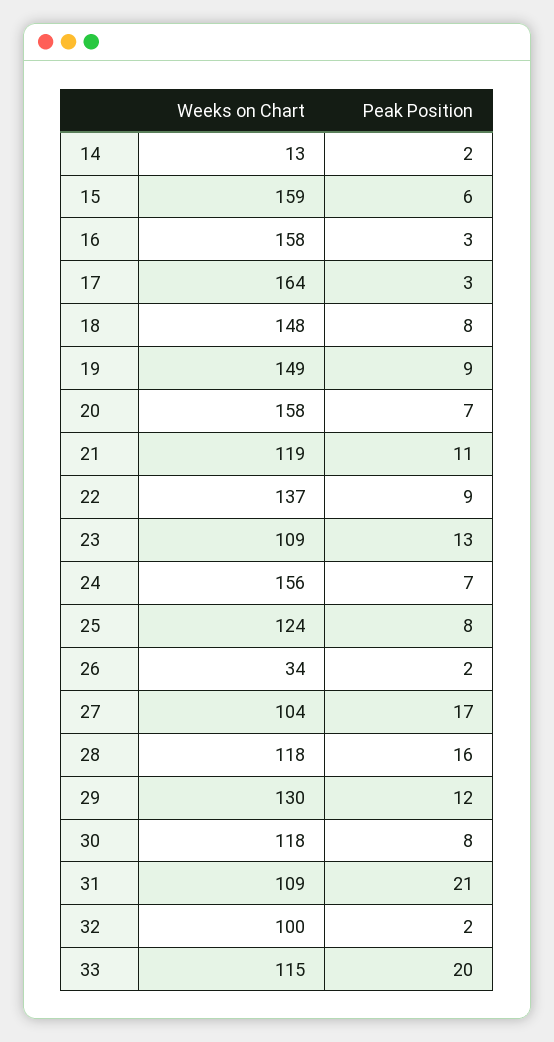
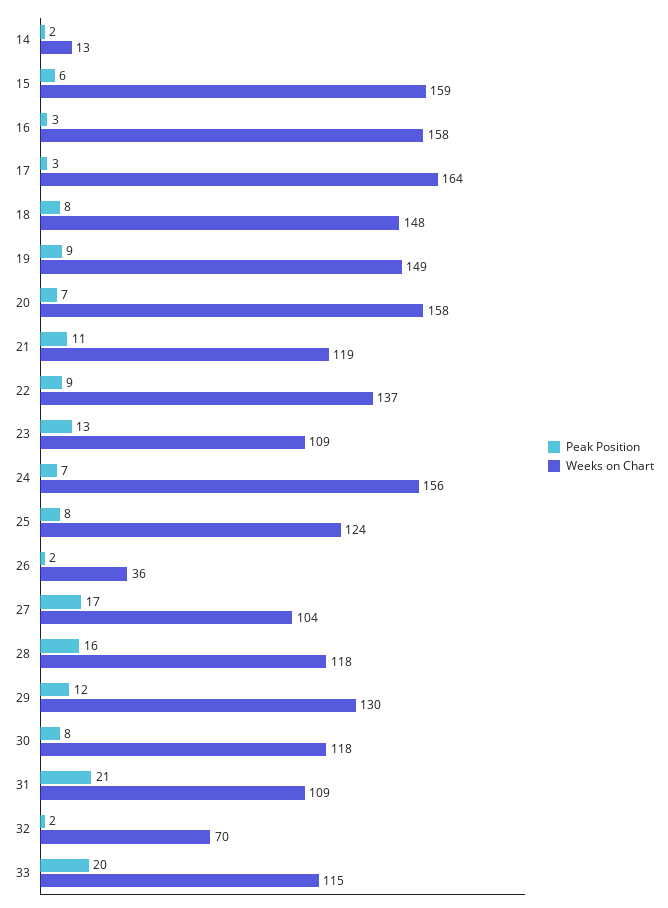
Weeks on Chart, 26: 34 -> 36
Weeks on Chart, 32: 100 -> 70

